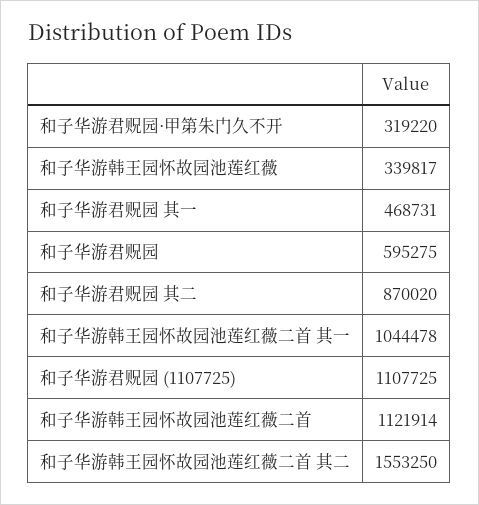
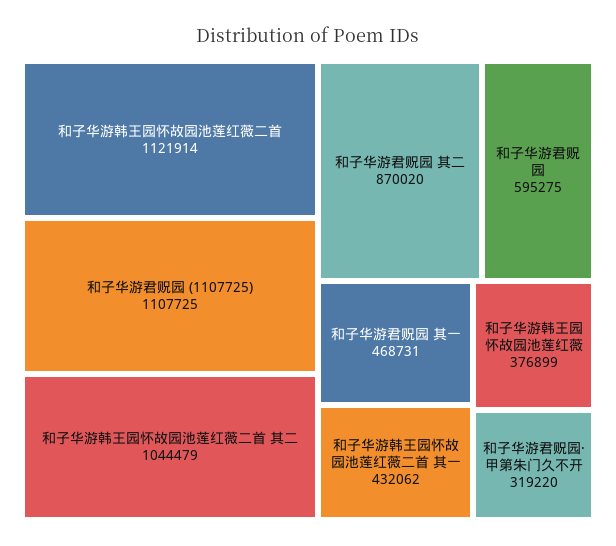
和子华游韩王园怀故园池莲红薇: 339817 -> 376899
和子华游韩王园怀故园池莲红薇二首 其一: 1044478 -> 432062
和子华游韩王园怀故园池莲红薇二首 其二: 1553250 -> 1044479

